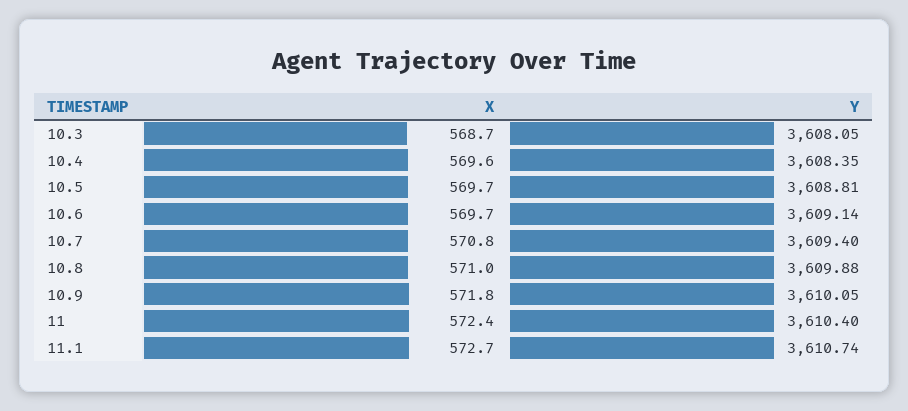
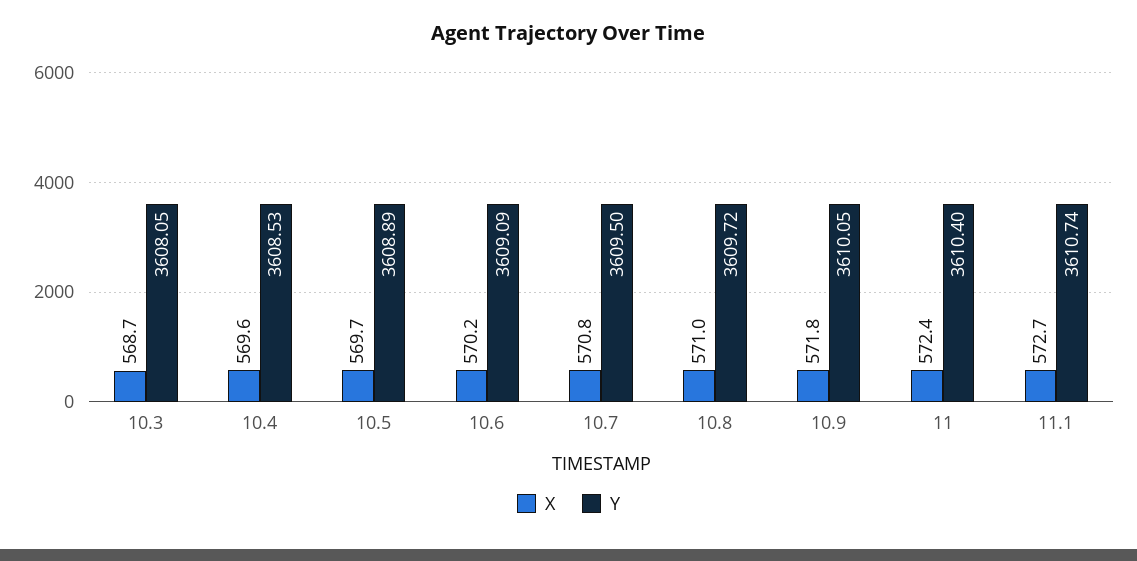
Y, 10.4: 3608.35 -> 3608.53
Y, 10.5: 3608.81 -> 3608.89
X, 10.6: 569.7 -> 570.2
Y, 10.6: 3609.14 -> 3609.09
Y, 10.7: 3609.4 -> 3609.5
Y, 10.8: 3609.88 -> 3609.72

